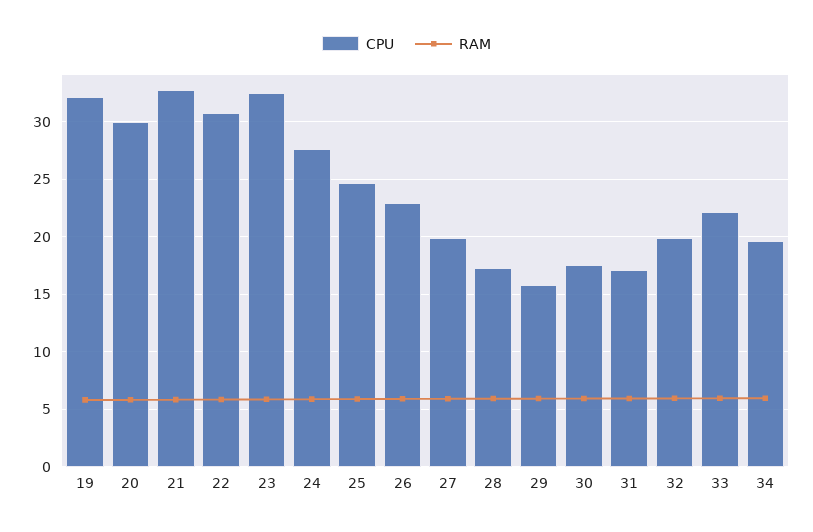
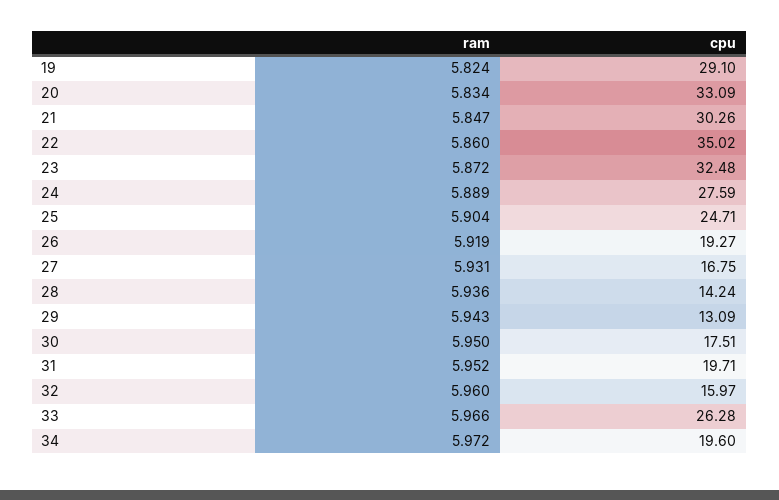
CPU, 19: 32 -> 29.1
CPU, 20: 30 -> 33.09
CPU, 21: 33 -> 30.26
CPU, 22: 31 -> 35.02
CPU, 26: 23 -> 19.27
CPU, 27: 20 -> 16.75
CPU, 28: 17 -> 14.24
CPU, 29: 16 -> 13.09
CPU, 31: 17 -> 19.71
CPU, 32: 20 -> 15.97
CPU, 33: 22 -> 26.28

